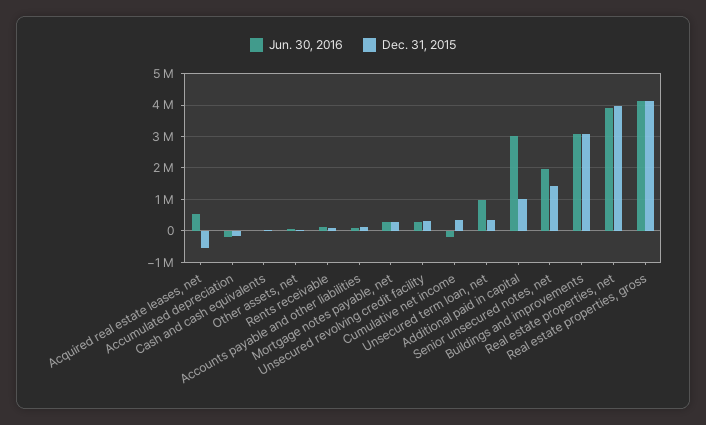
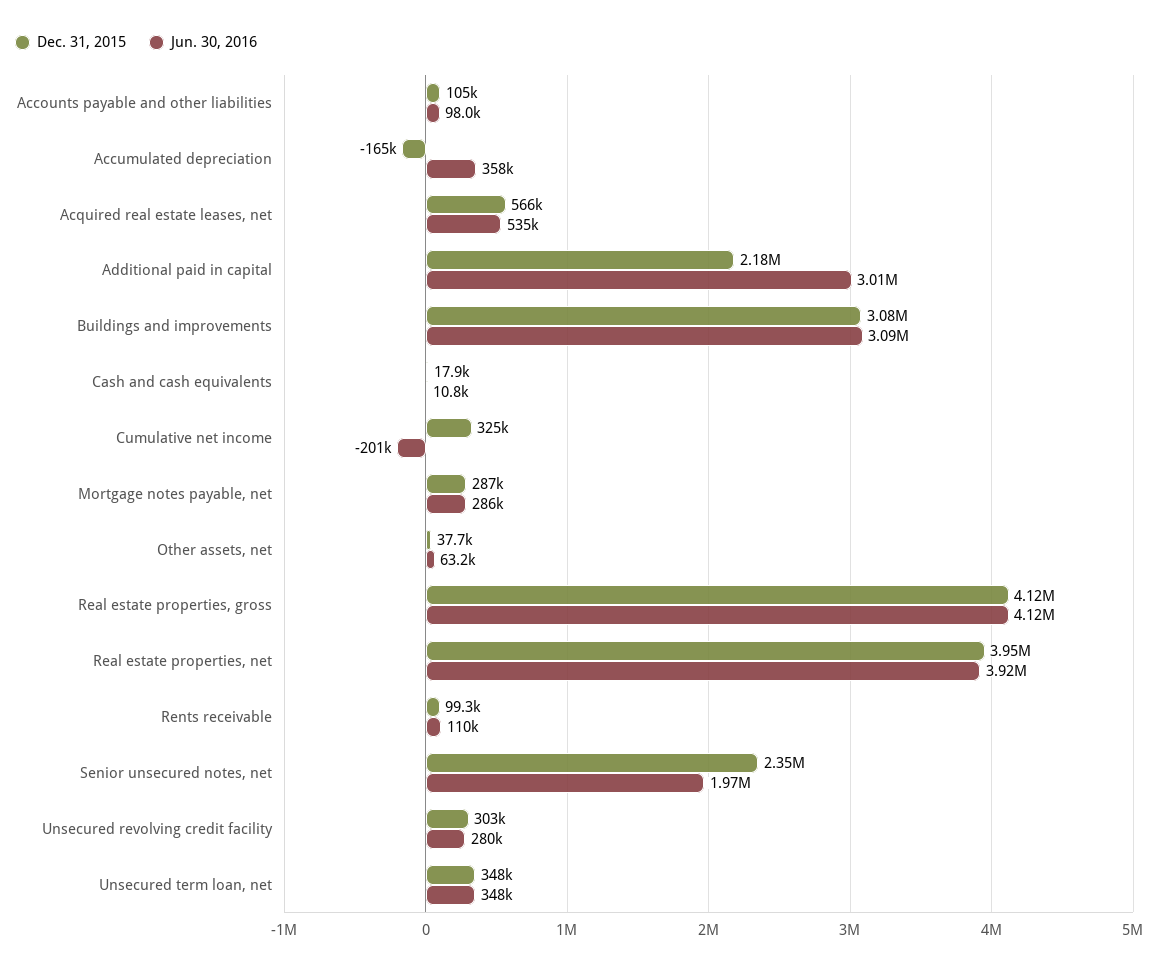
Dec. 31, 2015, Acquired real estate leases, net: -600000 -> 566000
Jun. 30, 2016, Accumulated depreciation: -200000 -> 358000
Jun. 30, 2016, Unsecured term loan, net: 1000000 -> 348000
Dec. 31, 2015, Additional paid in capital: 1000000 -> 2180000
Dec. 31, 2015, Senior unsecured notes, net: 1400000 -> 2350000

